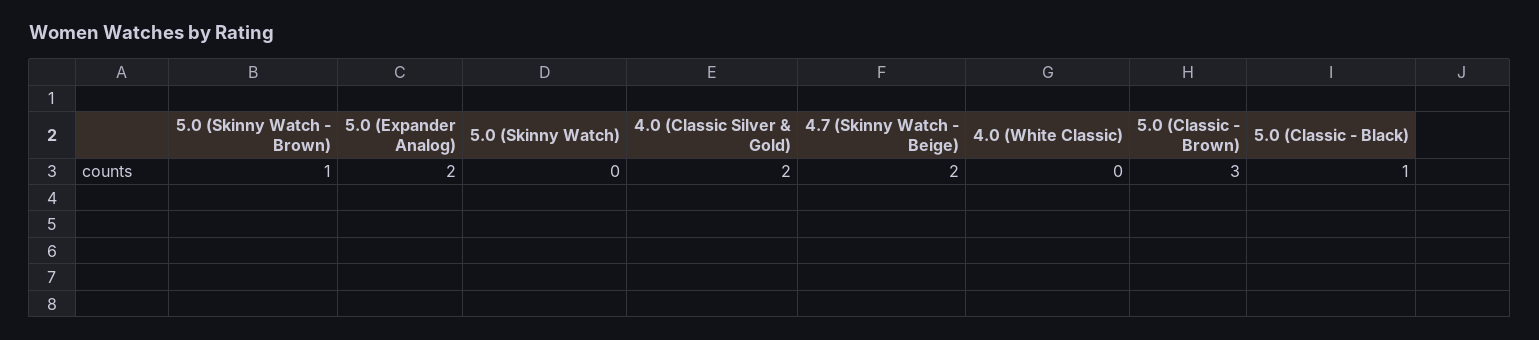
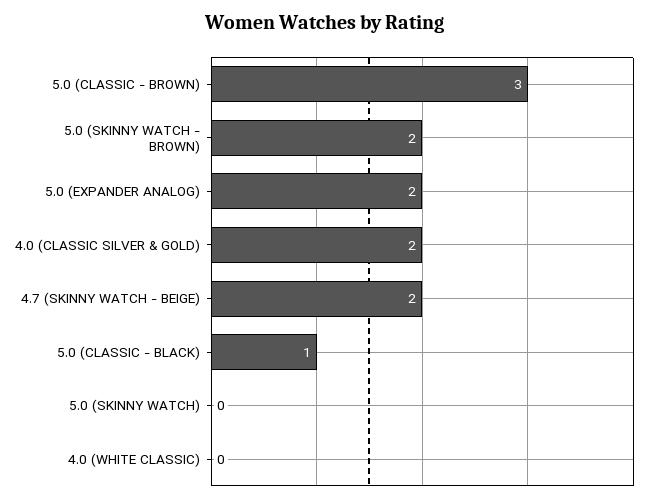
5.0 (Skinny Watch - Brown): 1 -> 2

